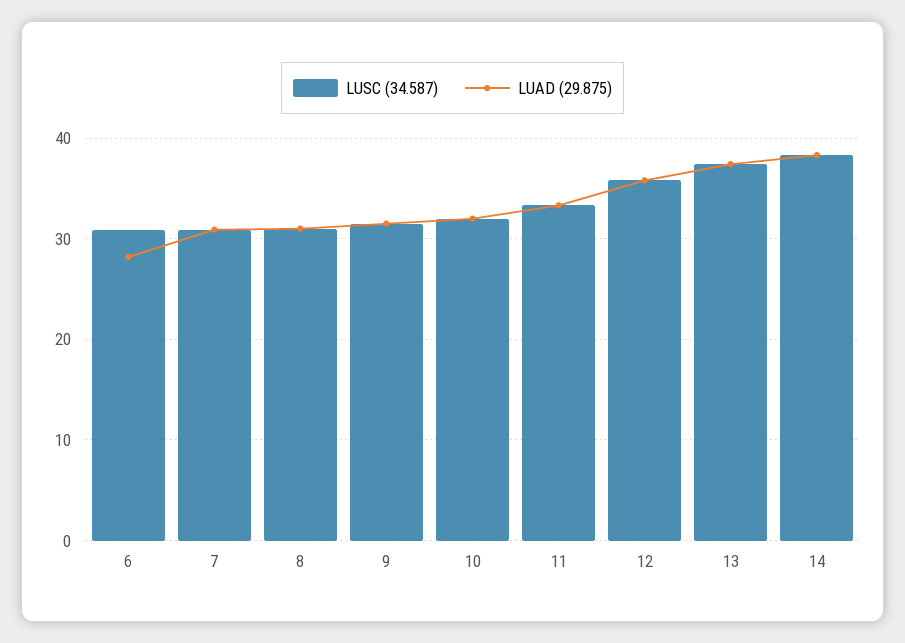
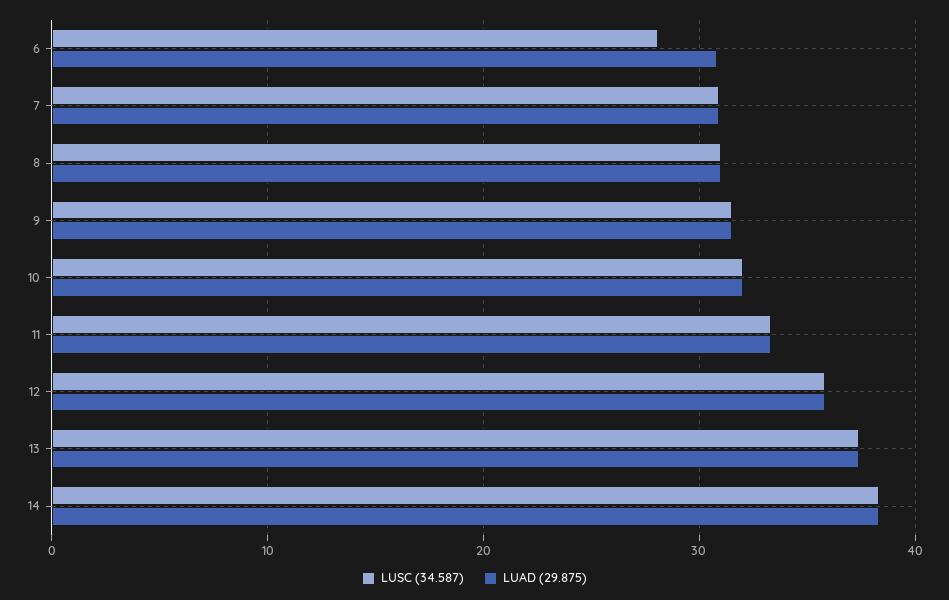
LUSC (34.587), 6: 31 -> 28
LUAD (29.875), 6: 28 -> 31

